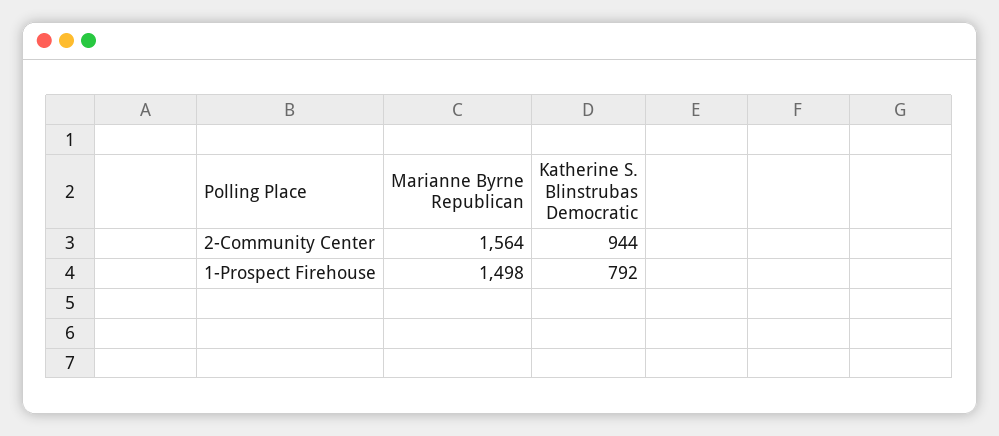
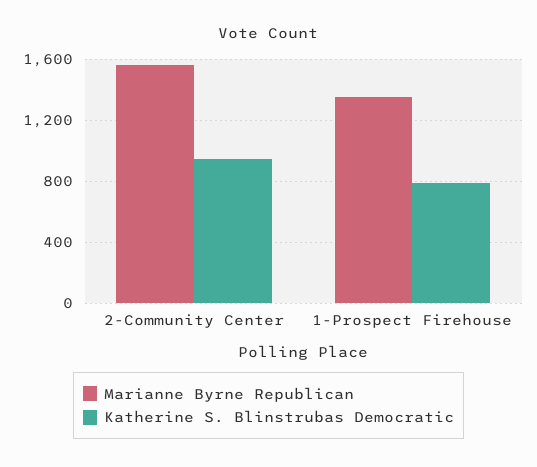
Marianne Byrne Republican, 1-Prospect Firehouse: 1498 -> 1350

